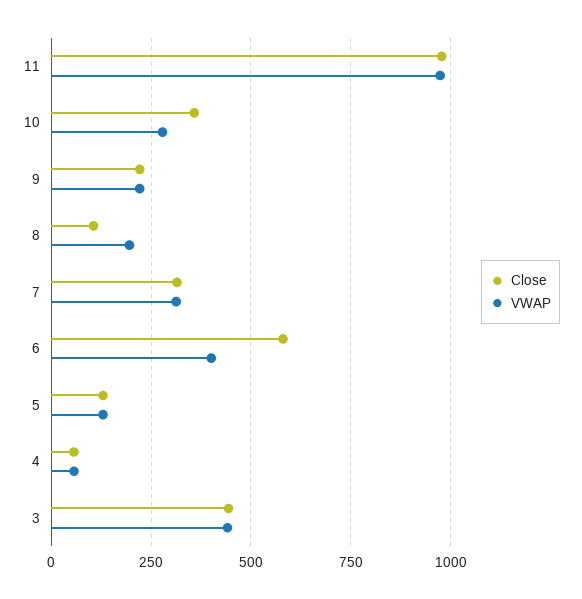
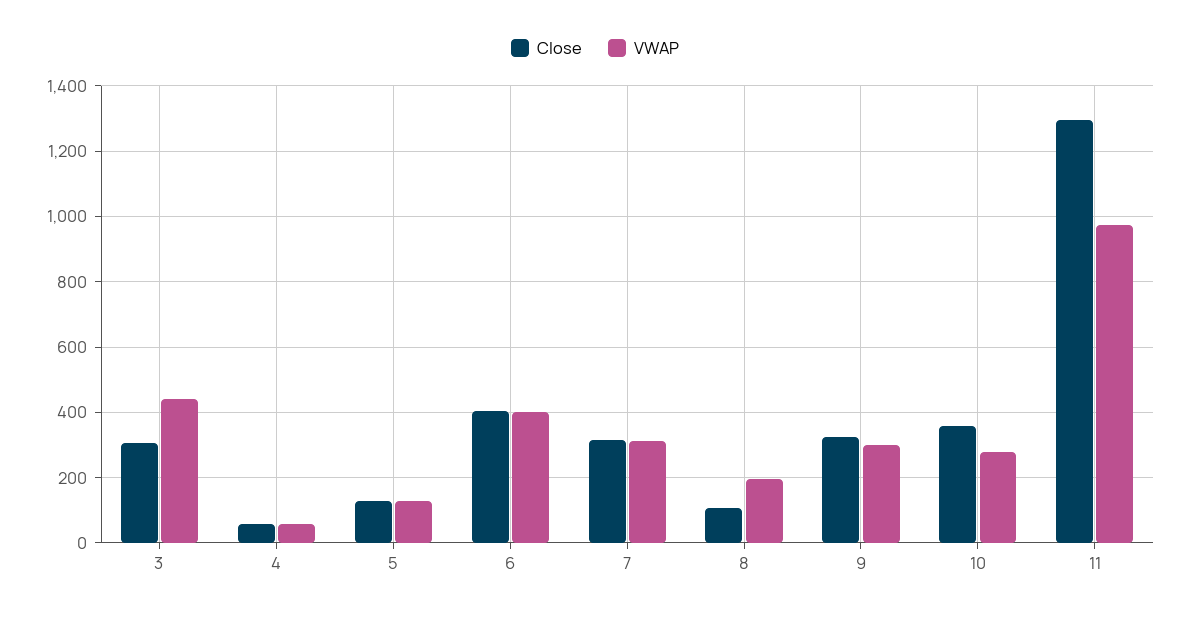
Close, 11: 975 -> 1300
Close, 9: 225 -> 320
VWAP, 9: 225 -> 300
Close, 6: 575 -> 400
Close, 3: 450 -> 300

